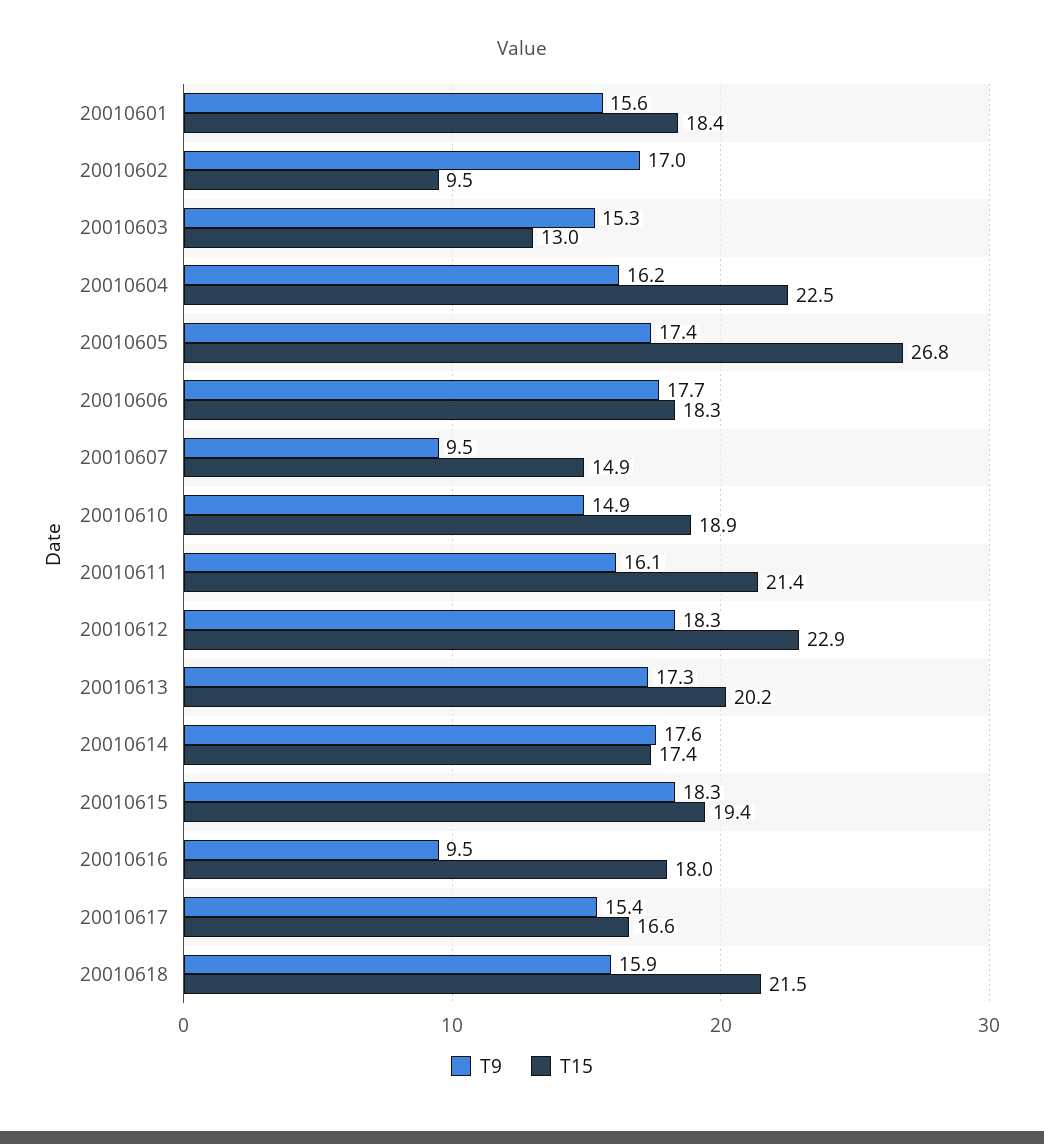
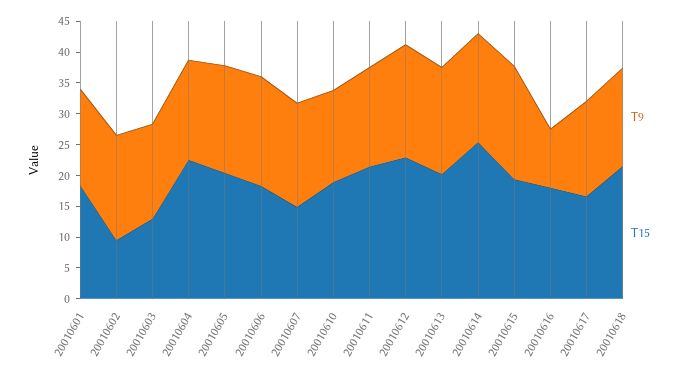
T15, 20010605: 26.8 -> 20
T9, 20010607: 9.5 -> 17.5
T15, 20010614: 17.4 -> 25

